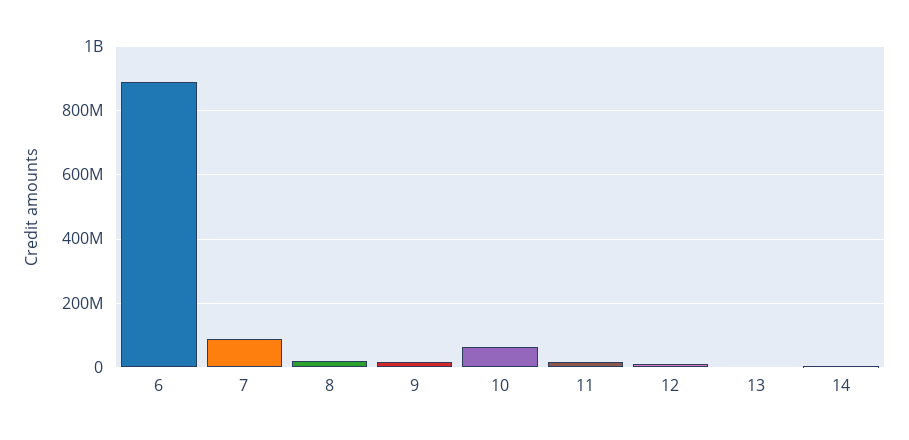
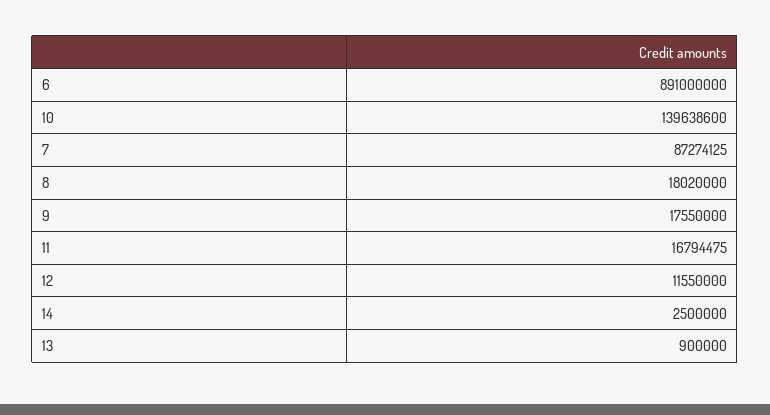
10: 60000000 -> 139638600

